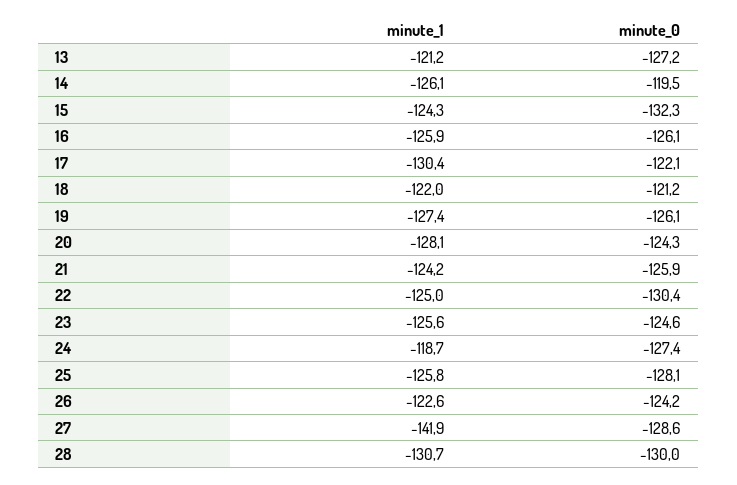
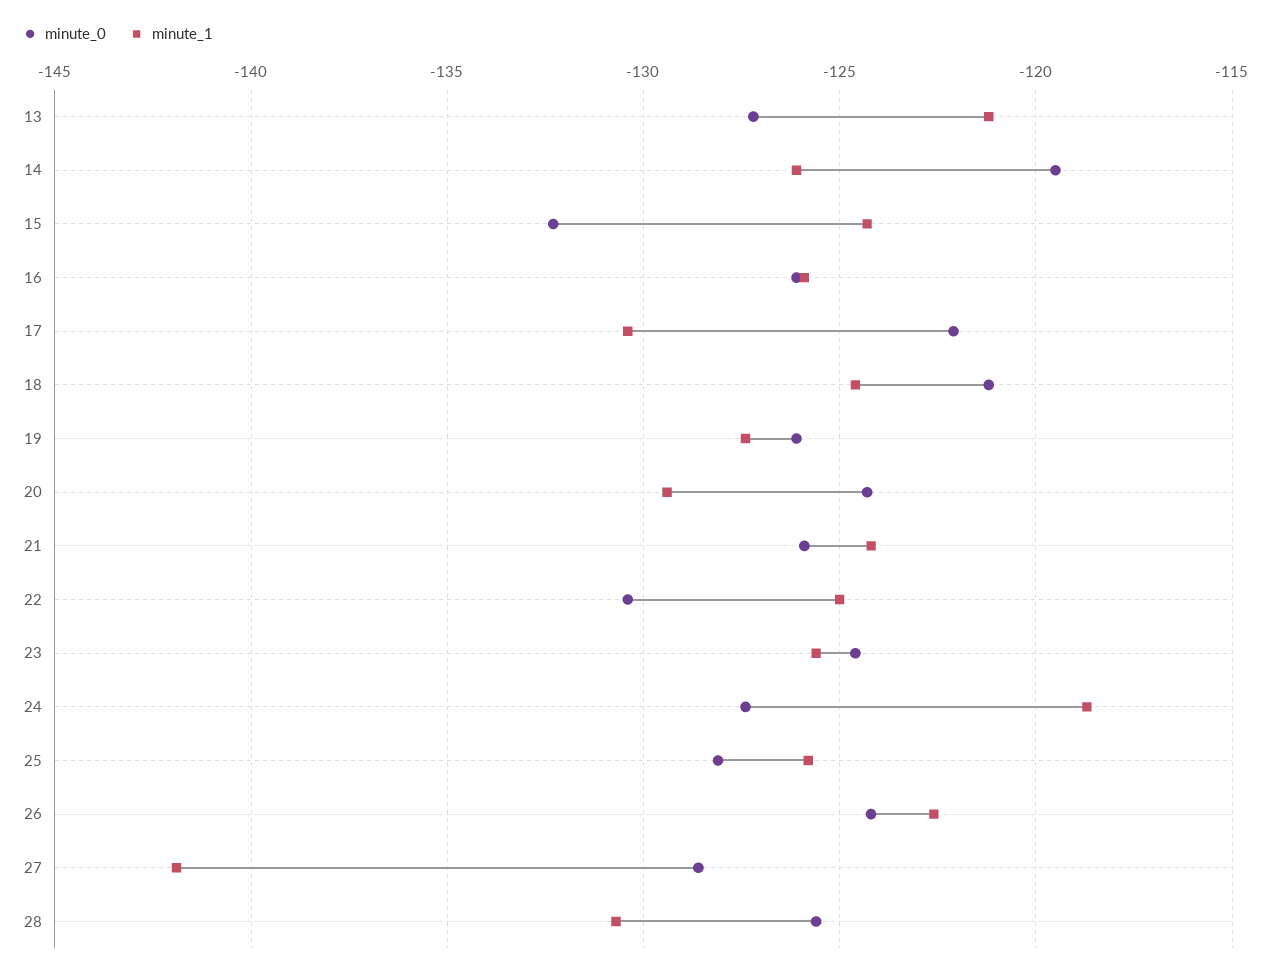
minute_1, 18: -122 -> -124.5
minute_1, 20: -128.1 -> -129.5
minute_0, 28: -130 -> -125.5

